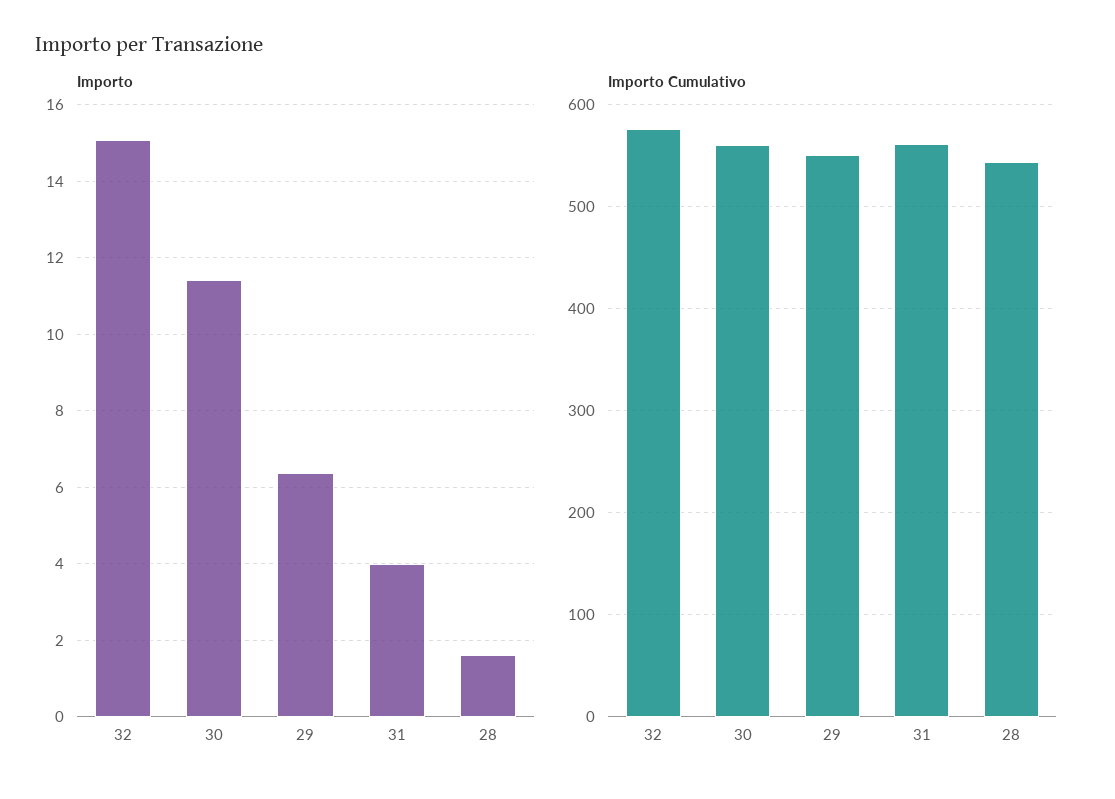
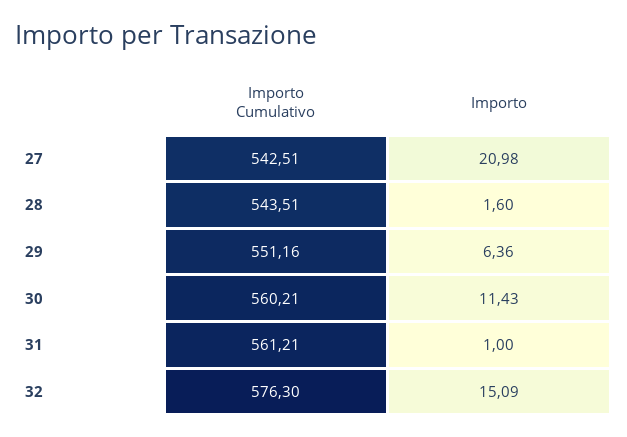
Importo, 31: 4 -> 1
Importo Cumulativo, 27: none -> 542.51
Importo, 27: none -> 20.98

